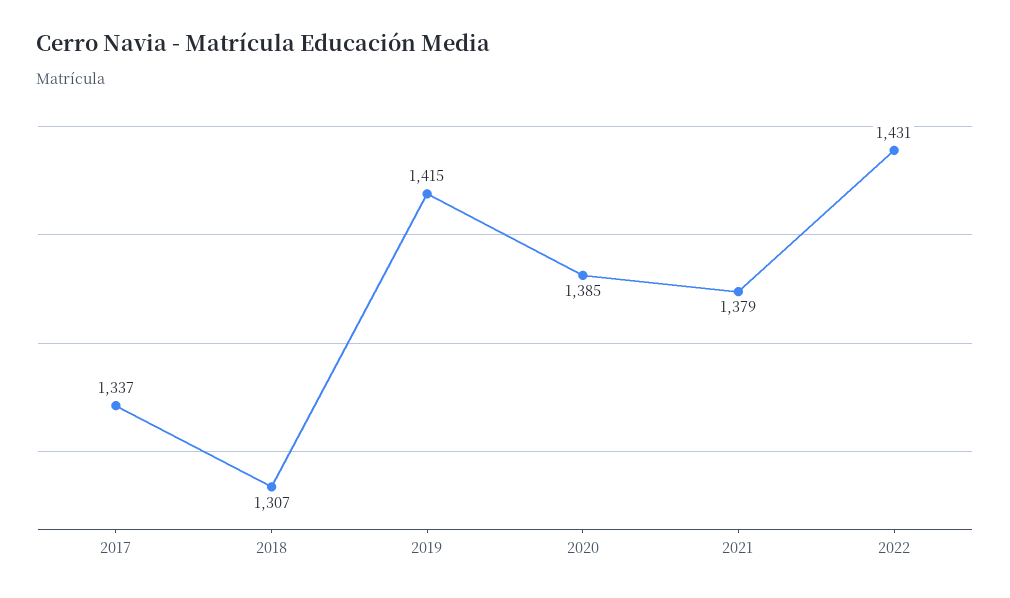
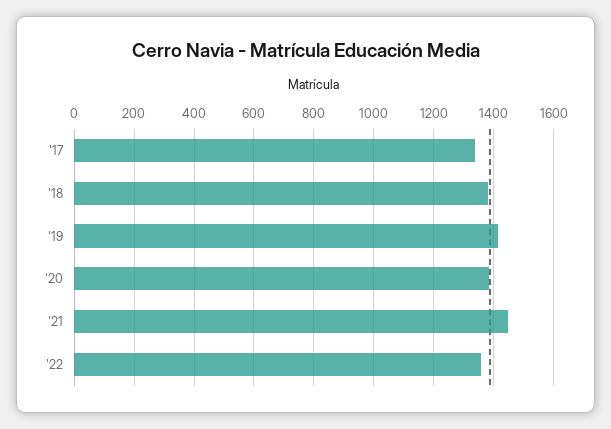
2018: 1307 -> 1375
2021: 1379 -> 1450
2022: 1431 -> 1350

